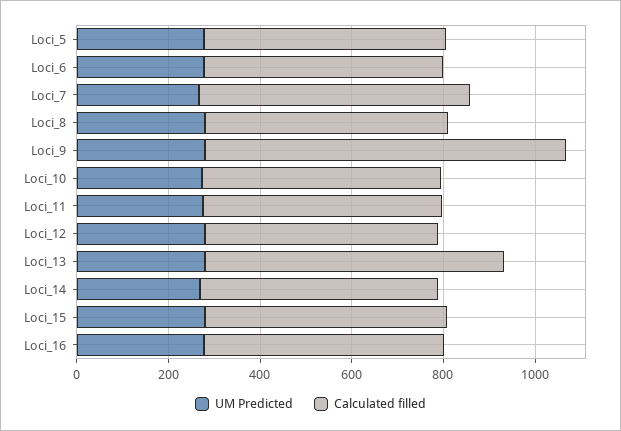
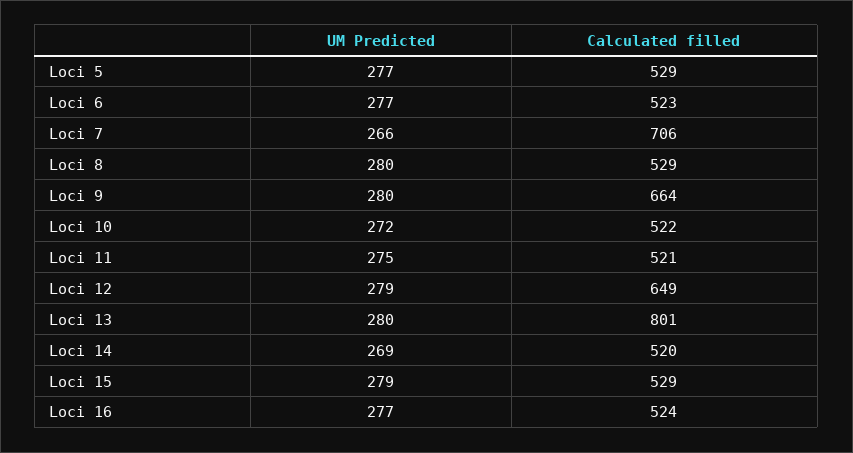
Calculated filled, Loci_7: 600 -> 706
Calculated filled, Loci_9: 800 -> 664
Calculated filled, Loci_12: 500 -> 649
Calculated filled, Loci_13: 650 -> 801

